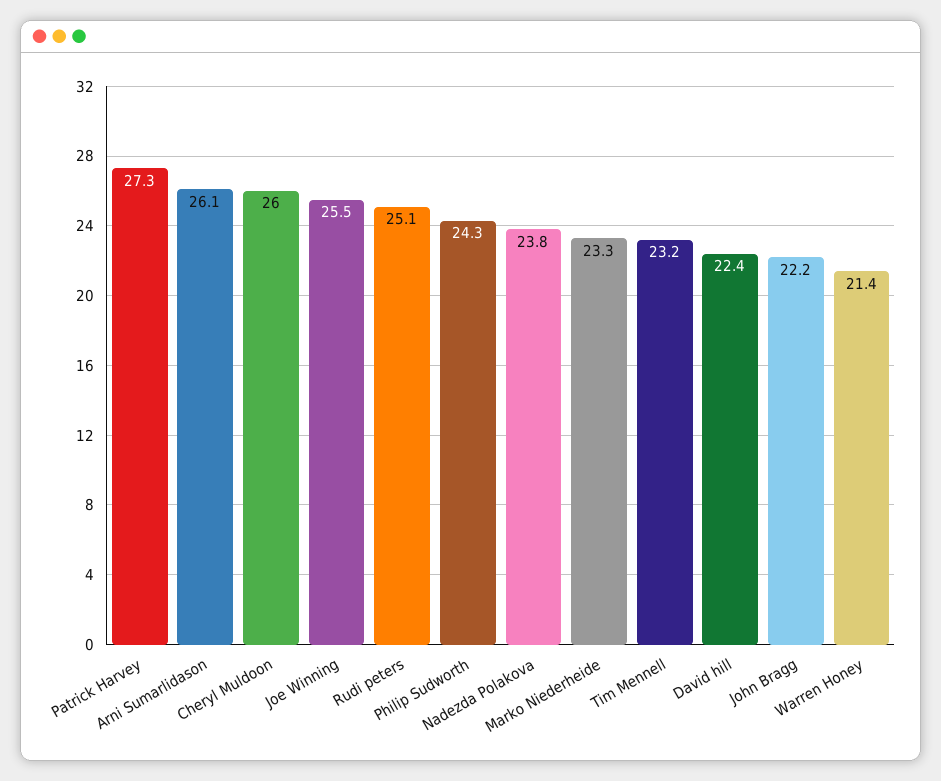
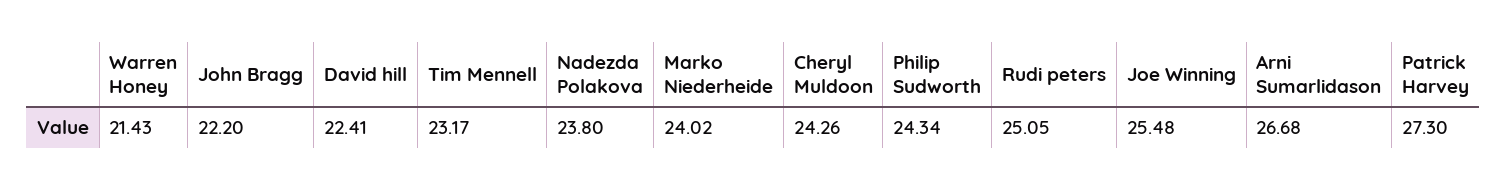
Arni Sumarlidason: 26.1 -> 26.68
Cheryl Muldoon: 26 -> 24.26
Marko Niederheide: 23.3 -> 24.02

